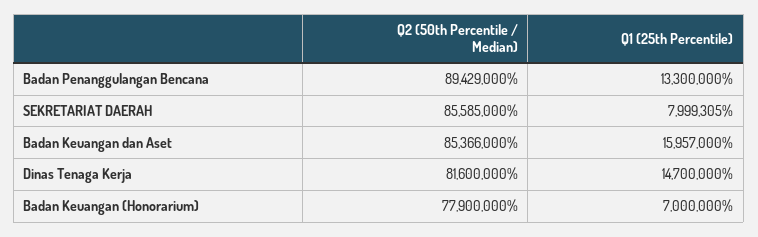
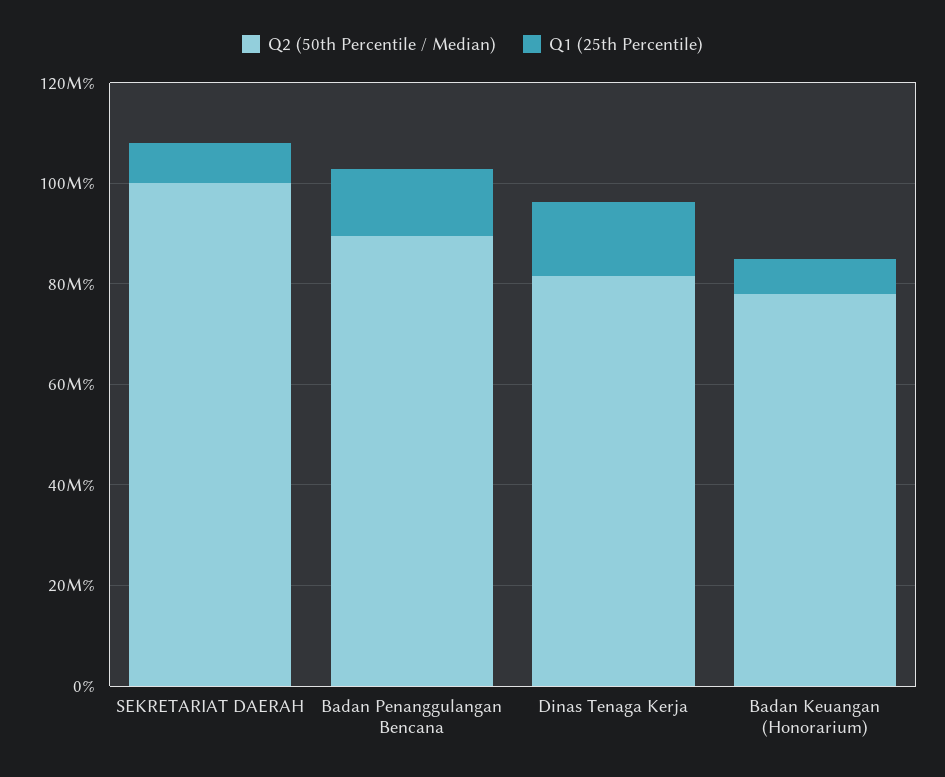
Q2 (50th Percentile / Median), SEKRETARIAT DAERAH: 85585000 -> 100000000
Q2 (50th Percentile / Median), Badan Keuangan dan Aset: 85366000 -> none
Q1 (25th Percentile), Badan Keuangan dan Aset: 15957000 -> none

